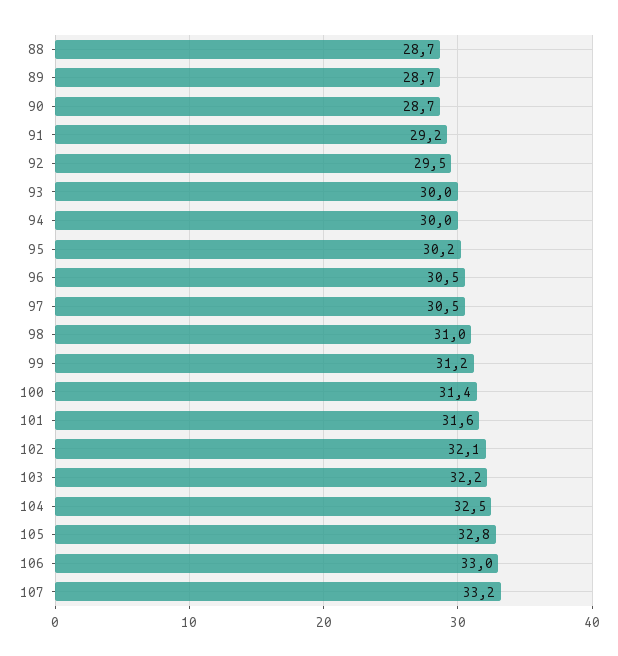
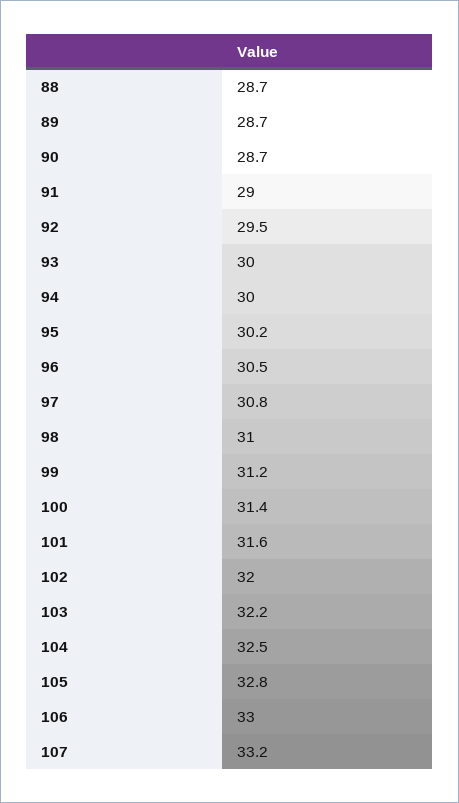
91: 29.2 -> 29
97: 30.5 -> 30.8
102: 32.1 -> 32

